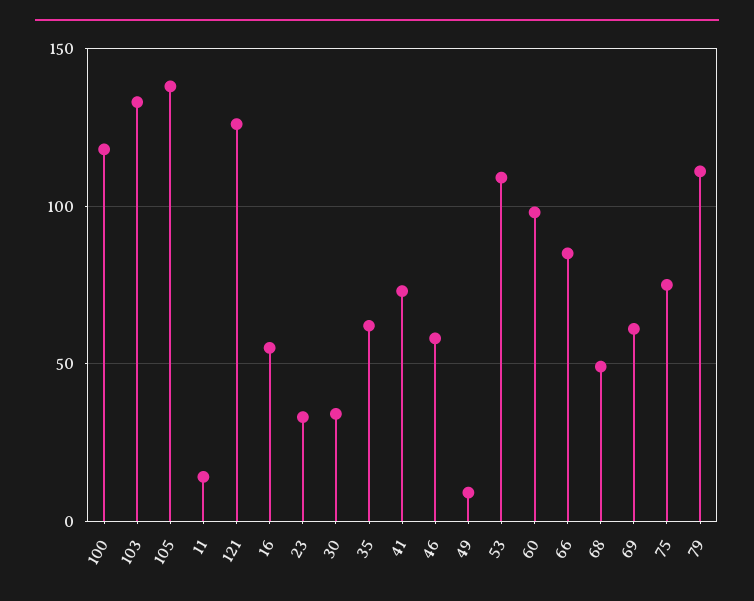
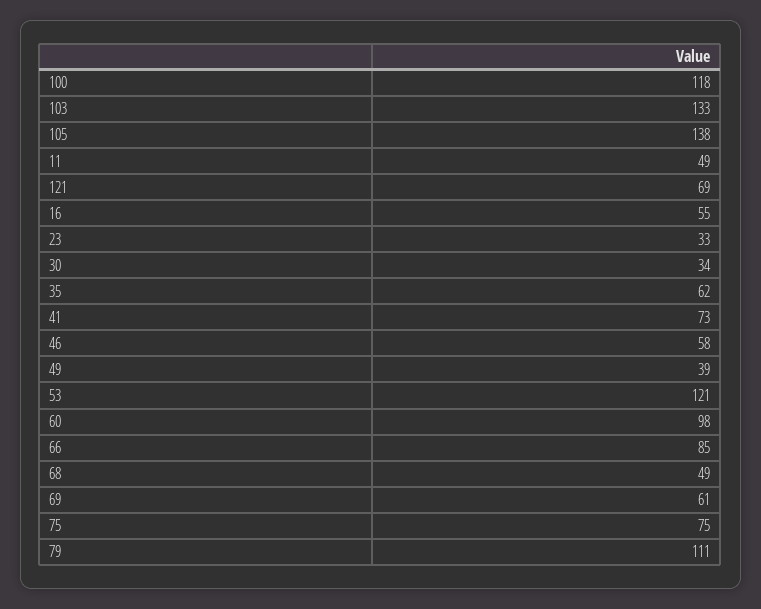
11: 15 -> 49
121: 125 -> 69
49: 10 -> 39
53: 110 -> 121

